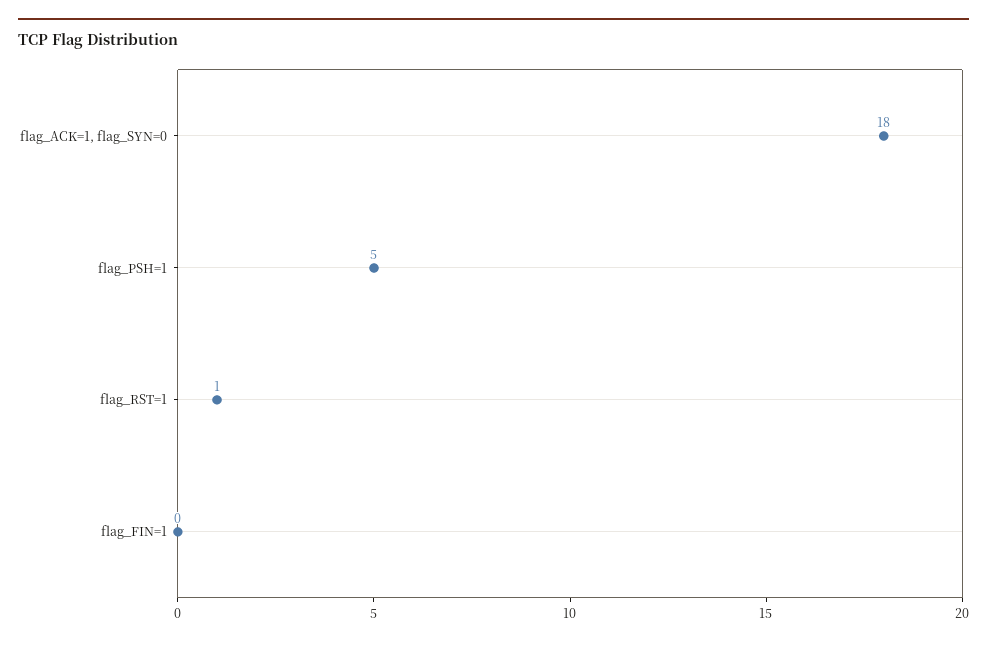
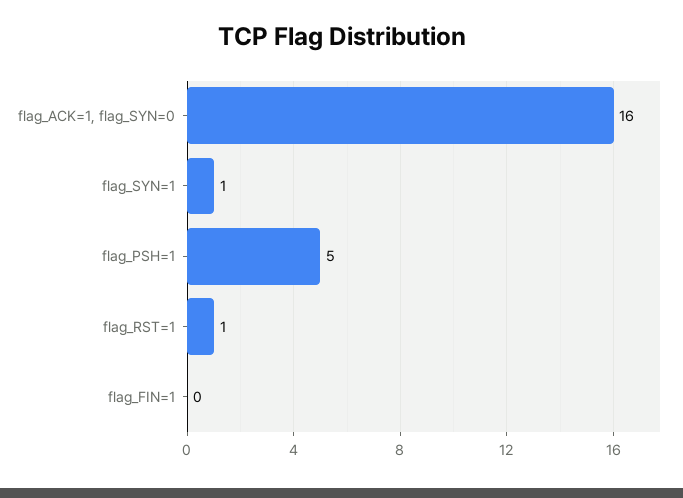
flag_ACK=1, flag_SYN=0: 18 -> 16
flag_SYN=1: none -> 1

